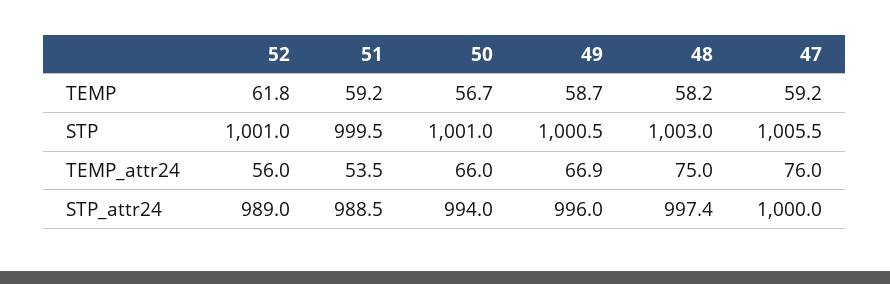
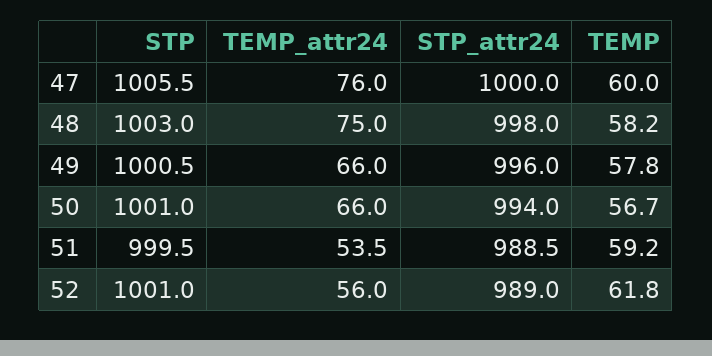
49, TEMP: 58.7 -> 57.8
47, TEMP: 59.2 -> 60
49, TEMP_attr24: 66.9 -> 66
48, STP_attr24: 997.4 -> 998

